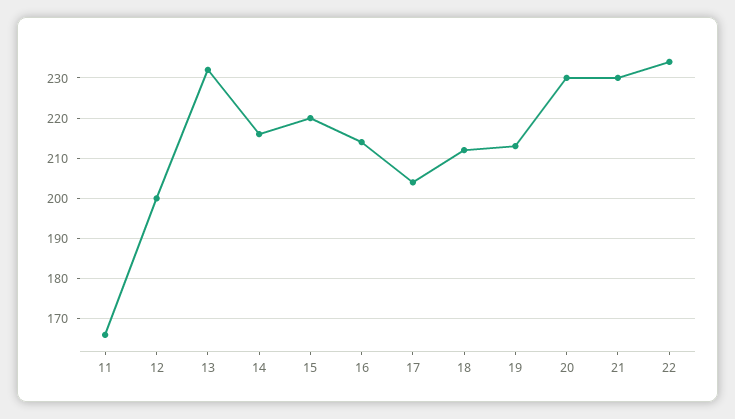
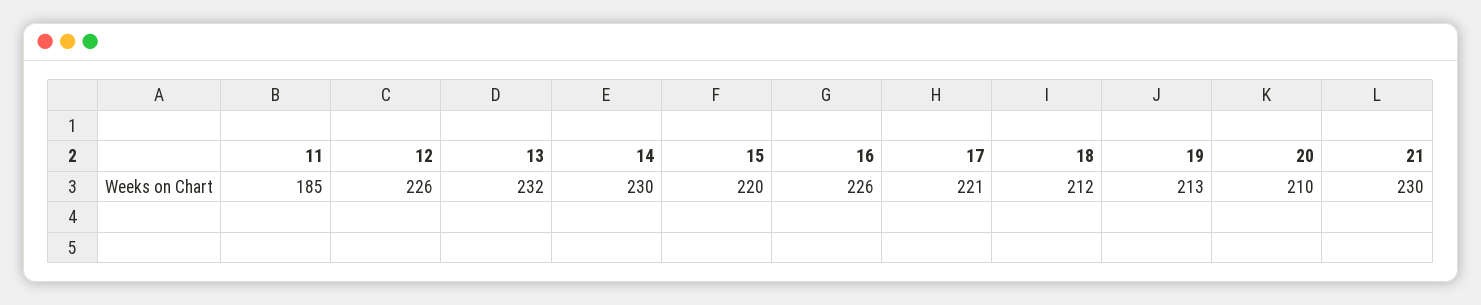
11: 165 -> 185
12: 200 -> 226
14: 215 -> 230
16: 215 -> 226
17: 205 -> 221
20: 230 -> 210
22: 235 -> none

